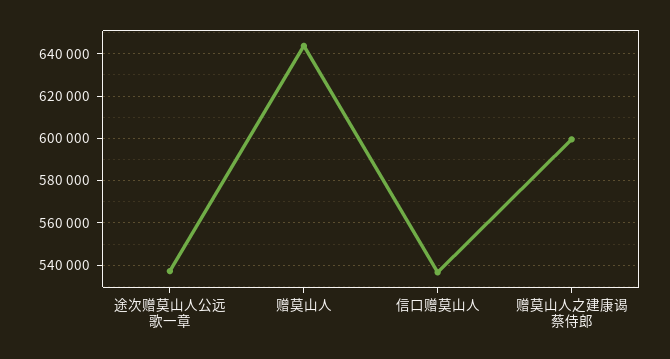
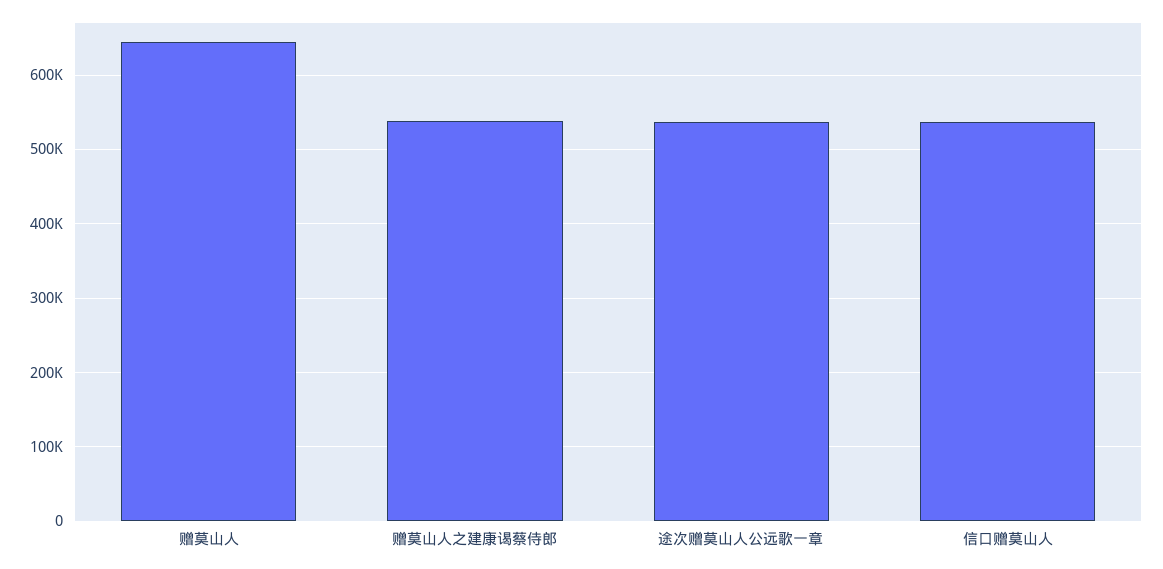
赠莫山人之建康谒蔡侍郎: 600000 -> 540000

